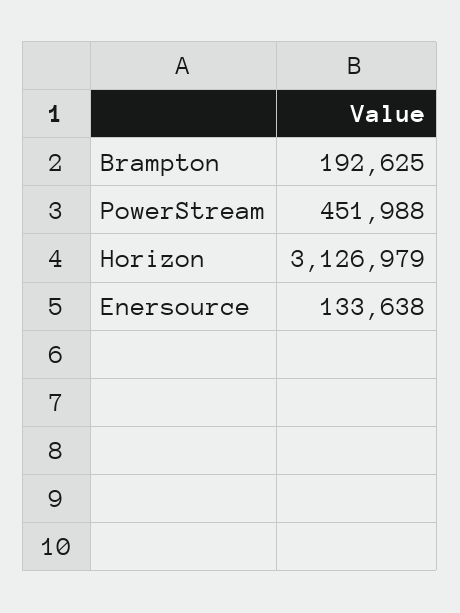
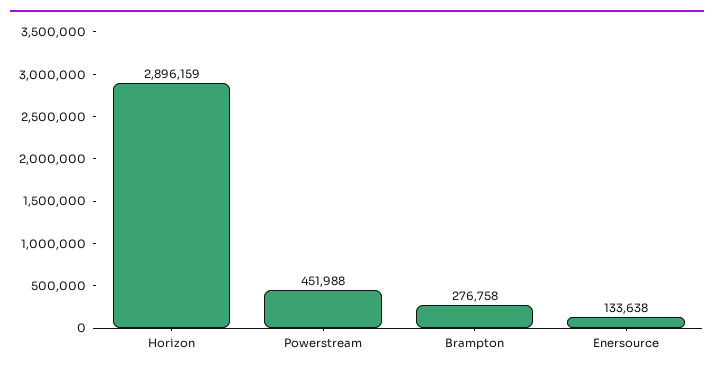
Brampton: 192625 -> 276758
Horizon: 3126979 -> 2896159

